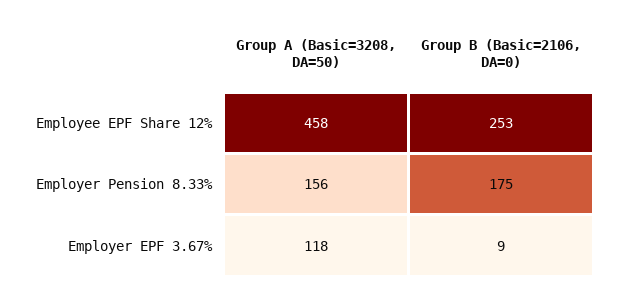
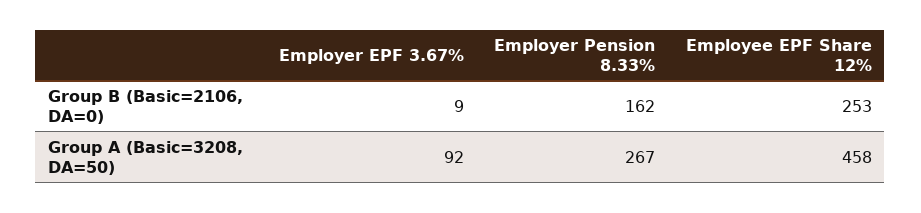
Group A (Basic=3208, DA=50), Employer Pension 8.33%: 156 -> 267
Group B (Basic=2106, DA=0), Employer Pension 8.33%: 175 -> 162
Group A (Basic=3208, DA=50), Employer EPF 3.67%: 118 -> 92

